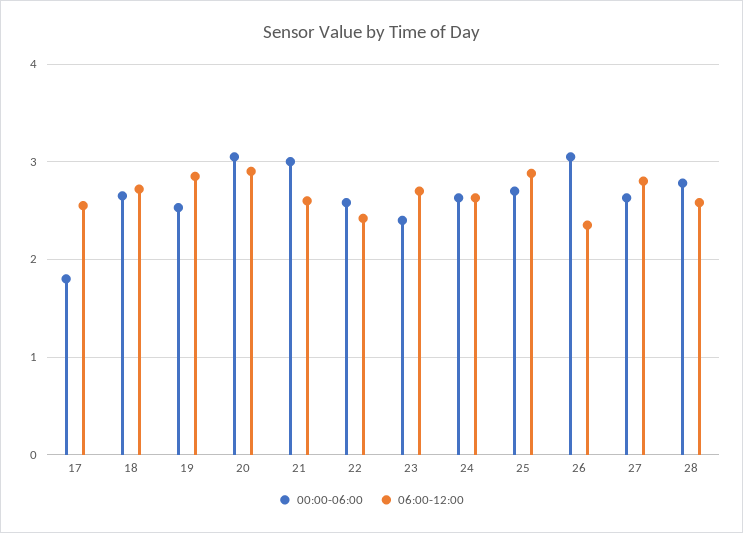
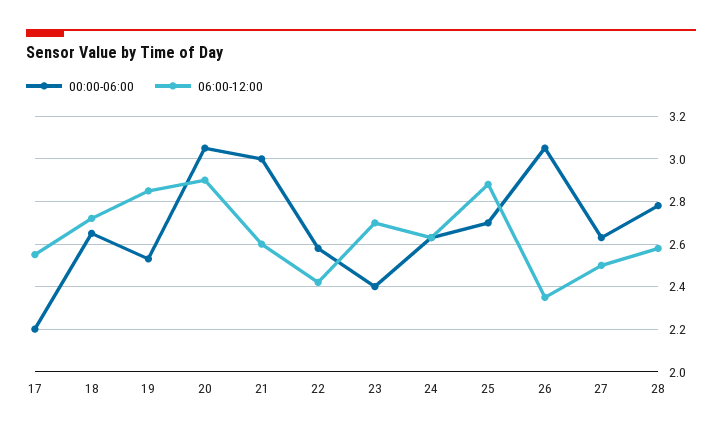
00:00-06:00, 17: 1.8 -> 2.2
06:00-12:00, 27: 2.8 -> 2.5

